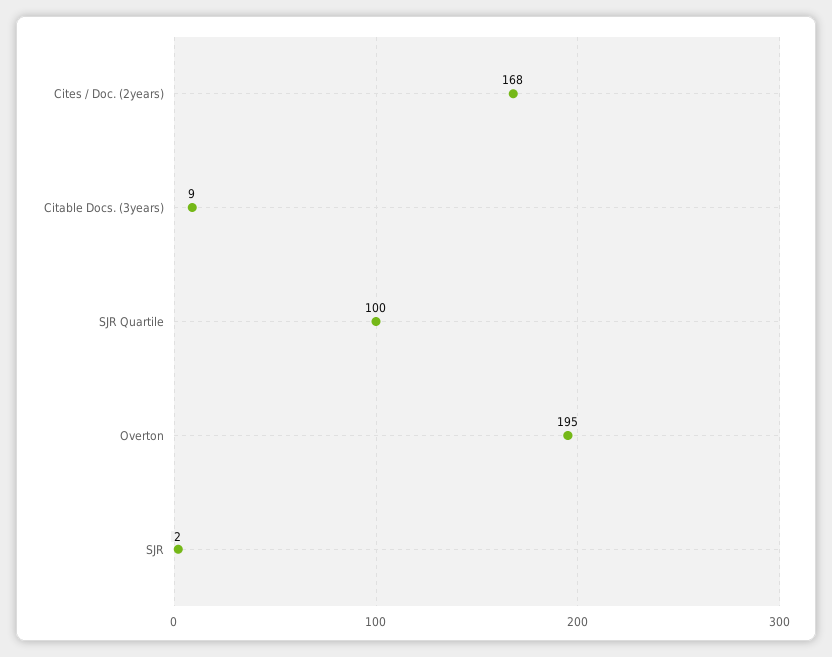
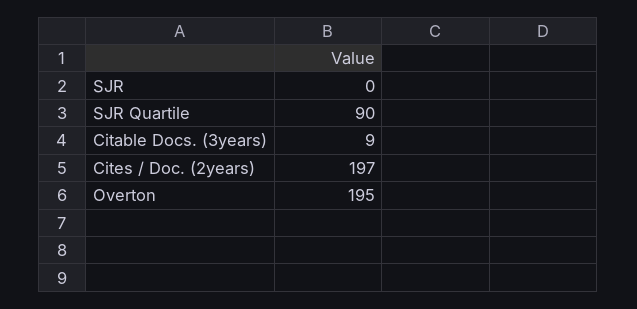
Cites / Doc. (2years): 168 -> 197
SJR Quartile: 100 -> 90
SJR: 2 -> 0

